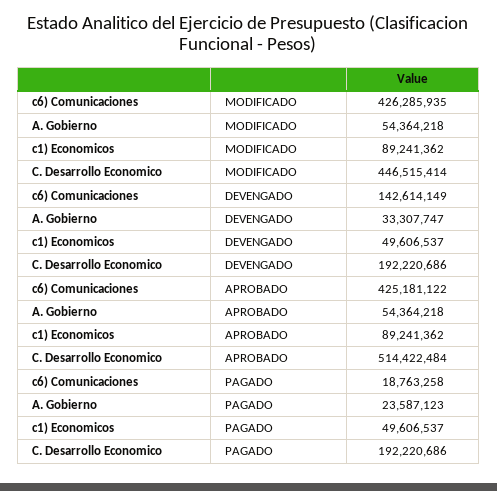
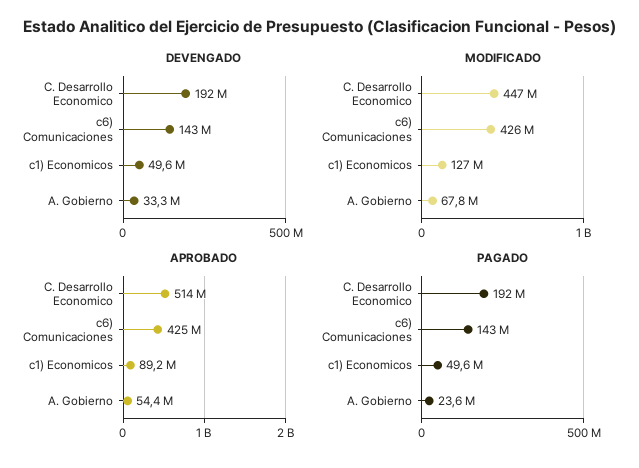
MODIFICADO, A. Gobierno: 54364218 -> 67800000
MODIFICADO, c1) Economicos: 89241362 -> 127000000
PAGADO, c6) Comunicaciones: 18763258 -> 143000000

